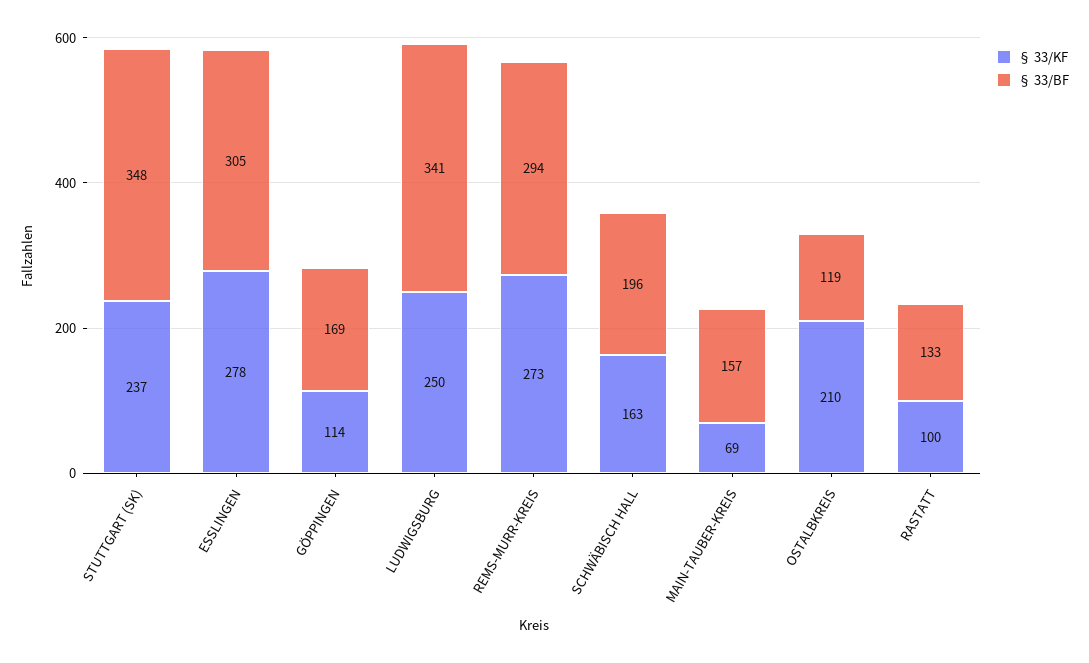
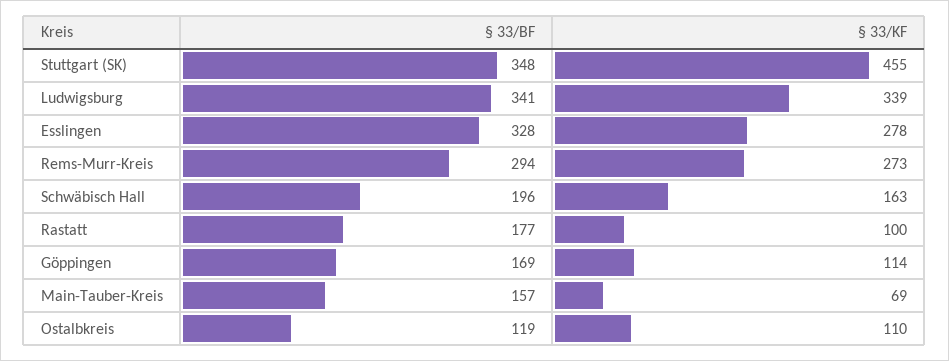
§ 33/KF, STUTTGART (SK): 237 -> 455
§ 33/BF, ESSLINGEN: 305 -> 328
§ 33/KF, LUDWIGSBURG: 250 -> 339
§ 33/KF, OSTALBKREIS: 210 -> 110
§ 33/BF, RASTATT: 133 -> 177

